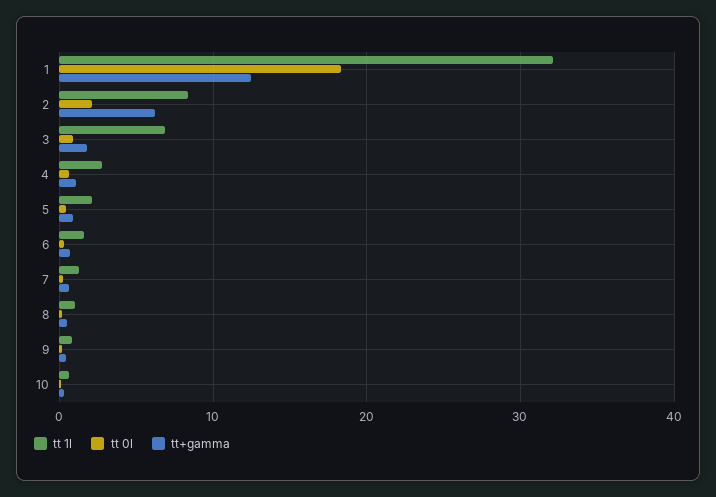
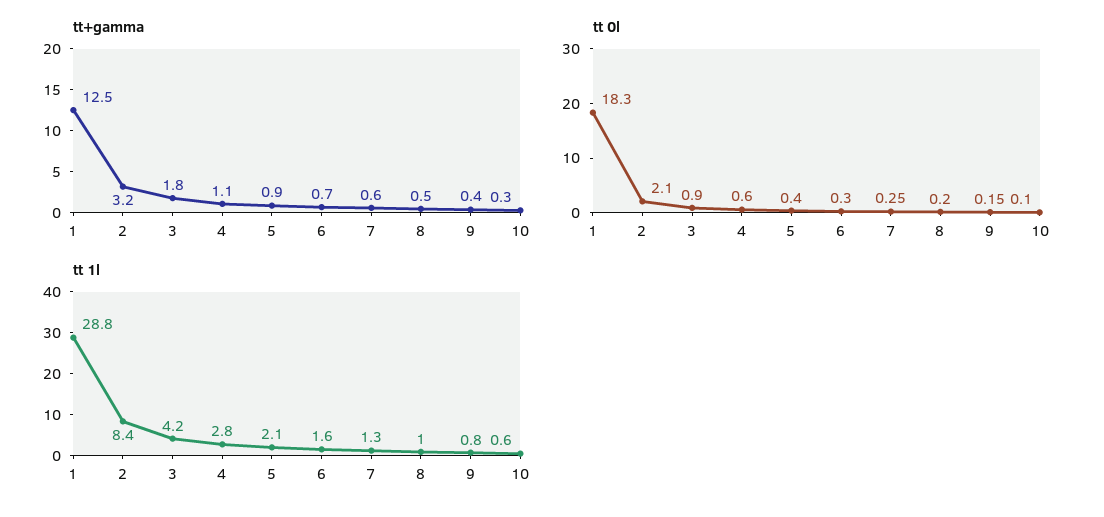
tt 1l, 1: 32 -> 28.8
tt+gamma, 2: 6 -> 3.2
tt 1l, 3: 7 -> 4.2

